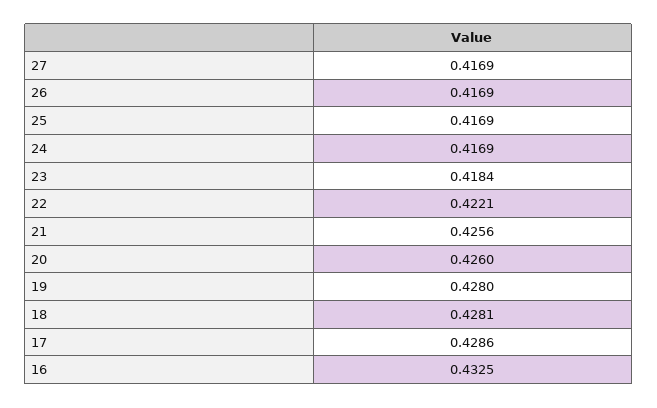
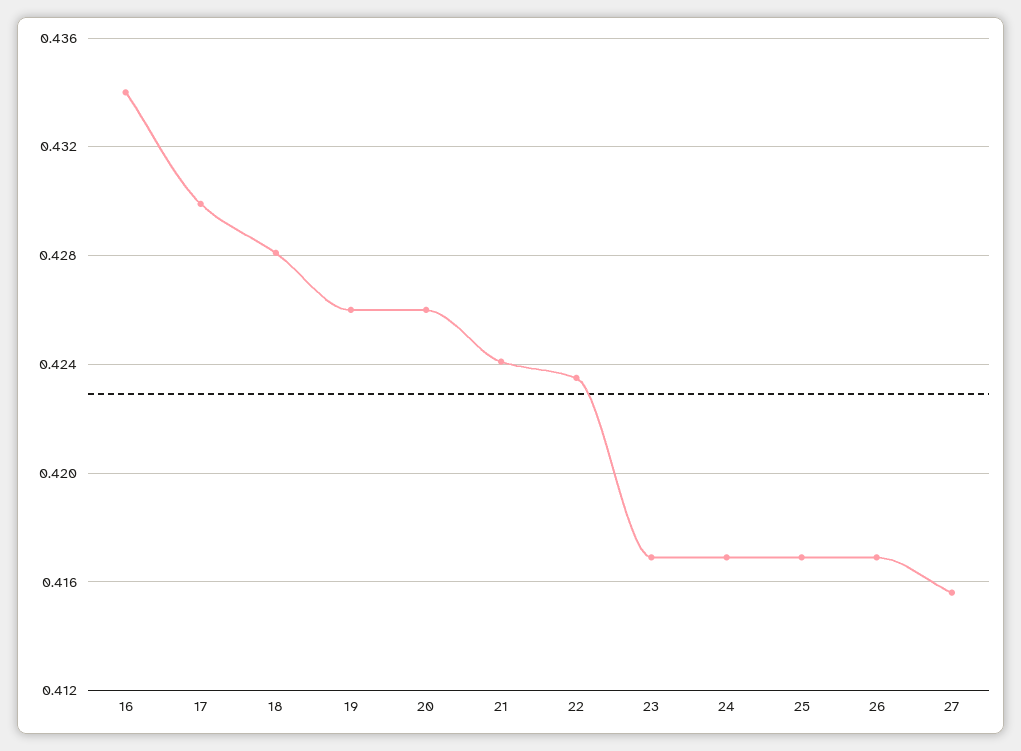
27: 0.4169 -> 0.4155
23: 0.4184 -> 0.417
22: 0.4221 -> 0.4235
21: 0.4256 -> 0.424
19: 0.428 -> 0.426
17: 0.4286 -> 0.43
16: 0.4325 -> 0.434

